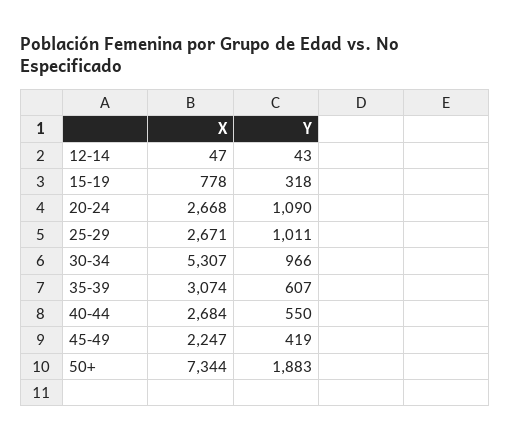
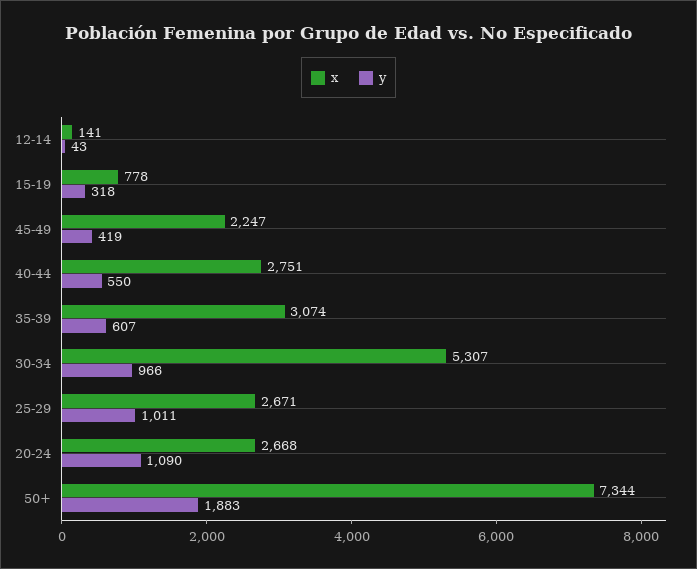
X, 12-14: 47 -> 141
X, 40-44: 2684 -> 2751

